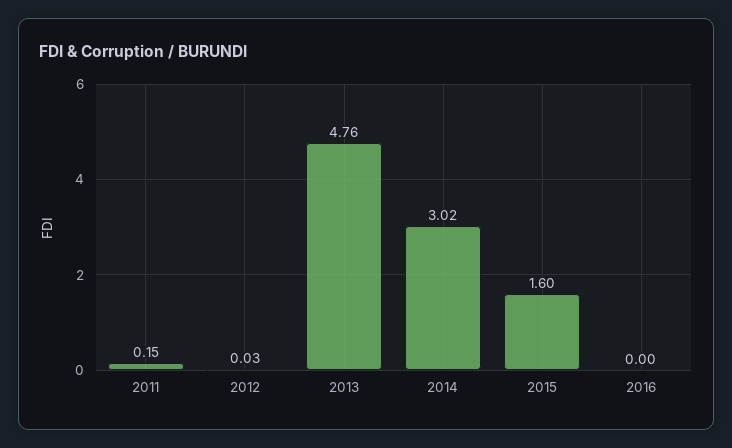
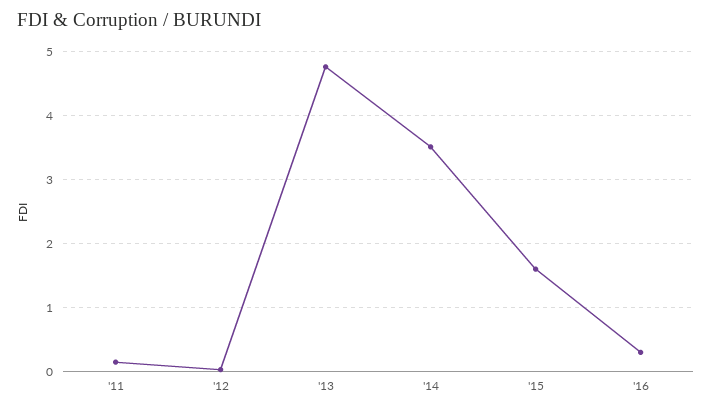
2014: 3.02 -> 3.5
2016: 0 -> 0.3

